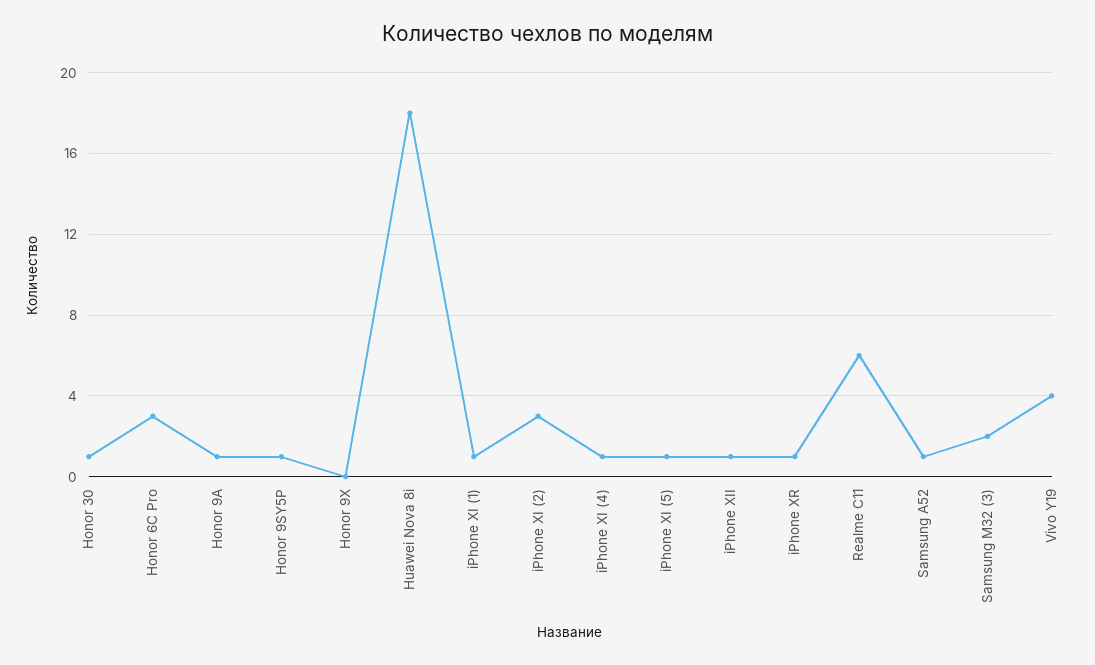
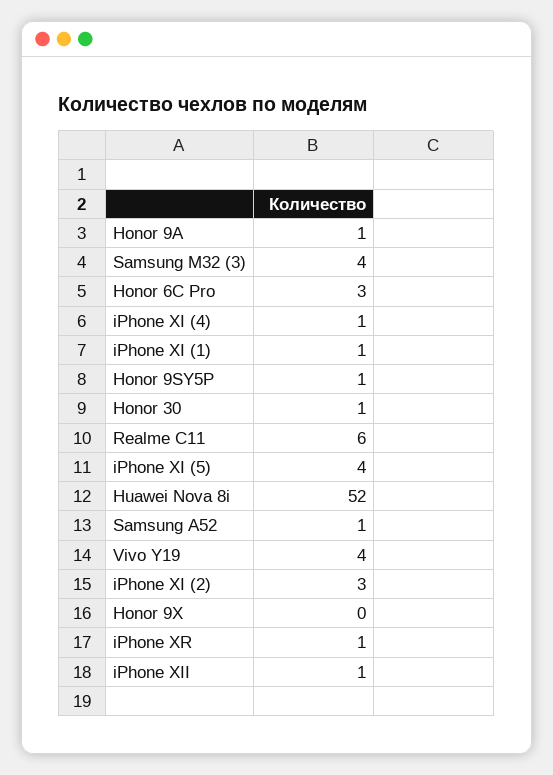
Huawei Nova 8i: 18 -> 52
iPhone XI (5): 1 -> 4
Samsung M32 (3): 2 -> 4

